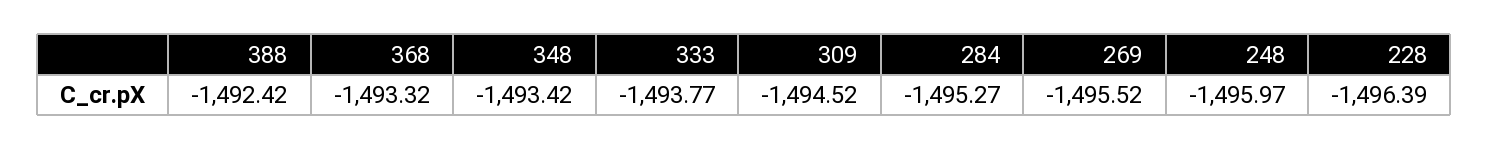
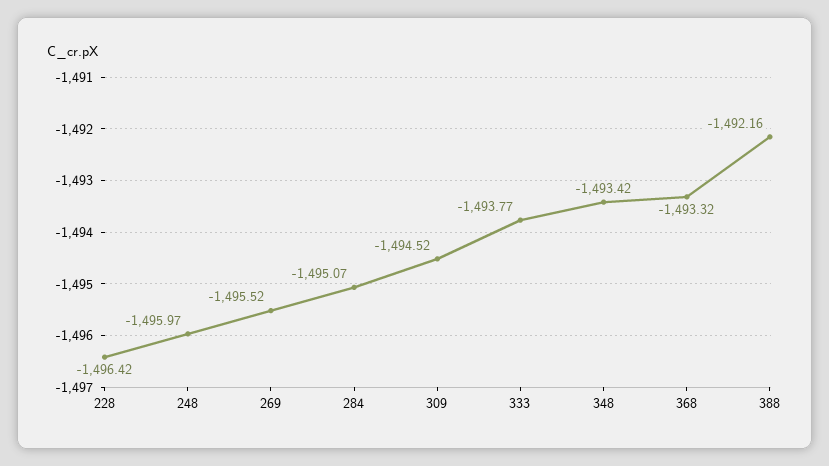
388: -1492.42 -> -1492.16
284: -1495.27 -> -1495.07
228: -1496.39 -> -1496.42

